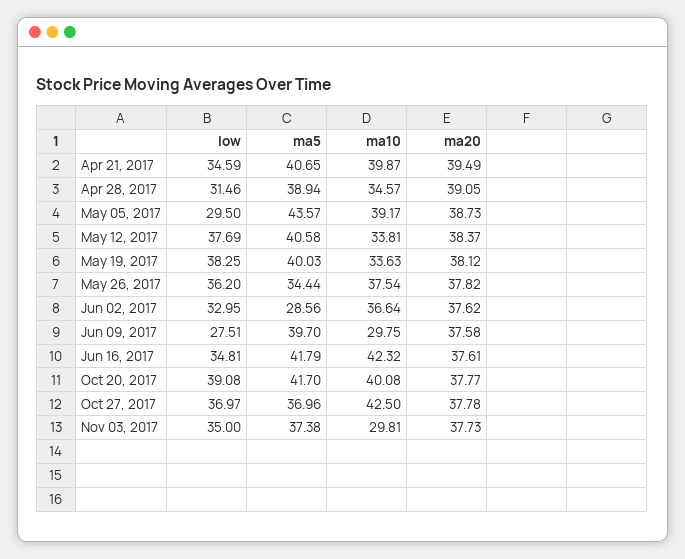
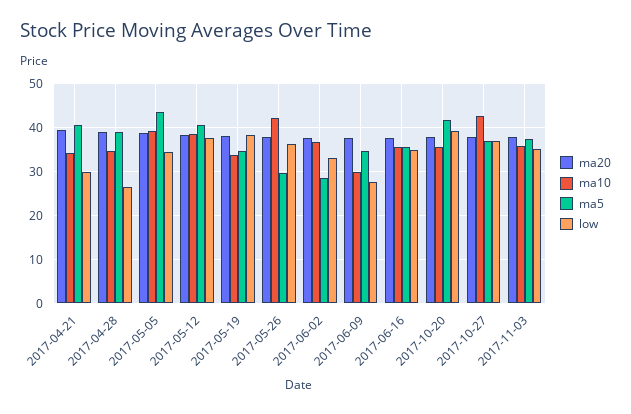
low, Apr 21, 2017: 34.59 -> 30
ma10, Apr 21, 2017: 39.87 -> 34
low, Apr 28, 2017: 31.46 -> 26
low, May 05, 2017: 29.5 -> 34
ma10, May 12, 2017: 33.81 -> 38
ma5, May 19, 2017: 40.03 -> 34
ma5, May 26, 2017: 34.44 -> 30
ma10, May 26, 2017: 37.54 -> 42
ma5, Jun 09, 2017: 39.7 -> 34
ma5, Jun 16, 2017: 41.79 -> 36
ma10, Jun 16, 2017: 42.32 -> 36
ma10, Oct 20, 2017: 40.08 -> 36
ma10, Nov 03, 2017: 29.81 -> 36

